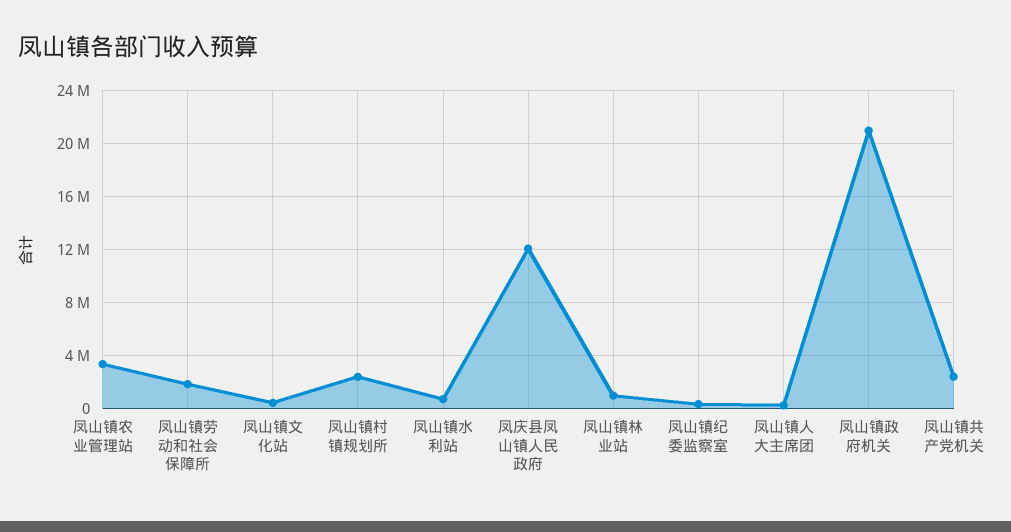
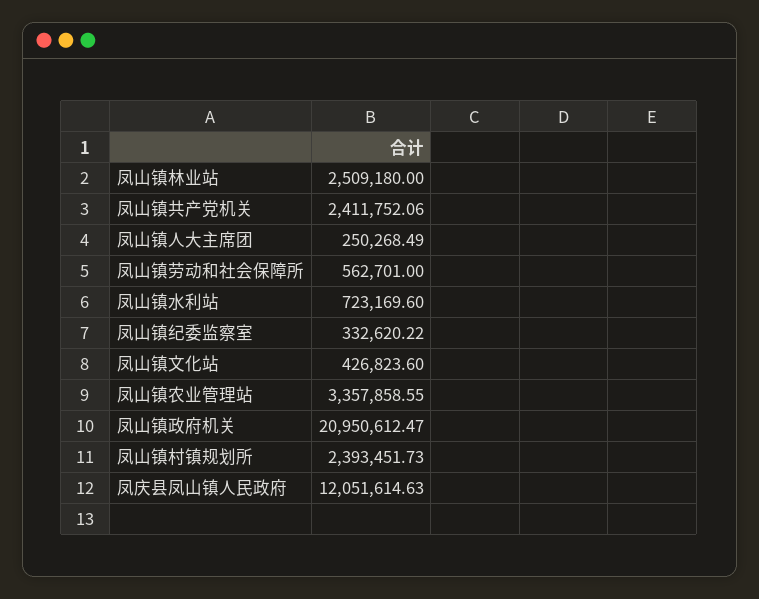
凤山镇劳动和社会保障所: 2000000 -> 562701
凤山镇林业站: 1000000 -> 2509180

